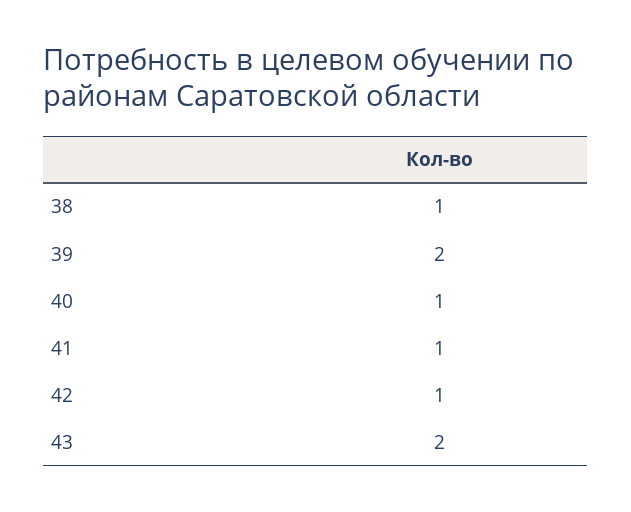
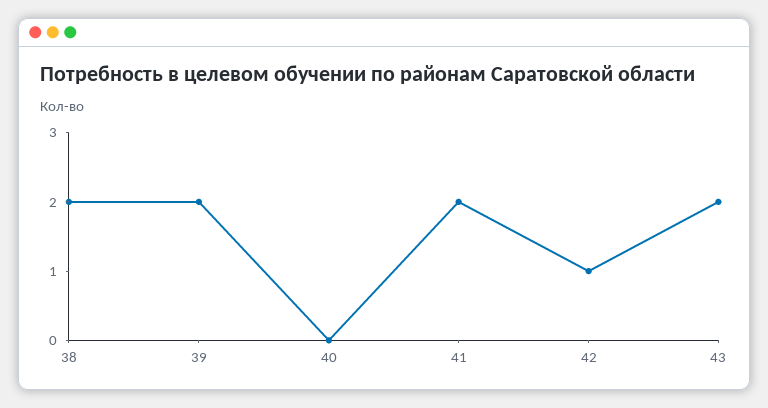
38: 1 -> 2
40: 1 -> 0
41: 1 -> 2

